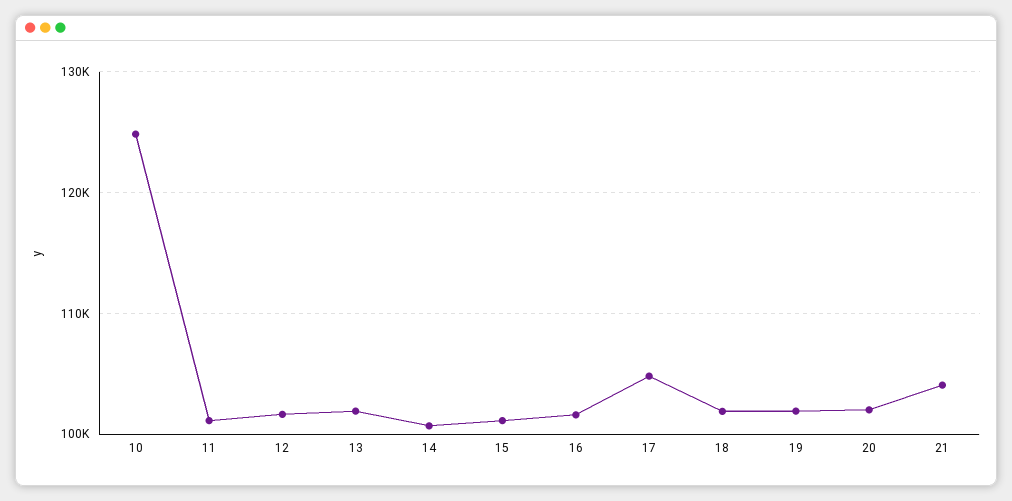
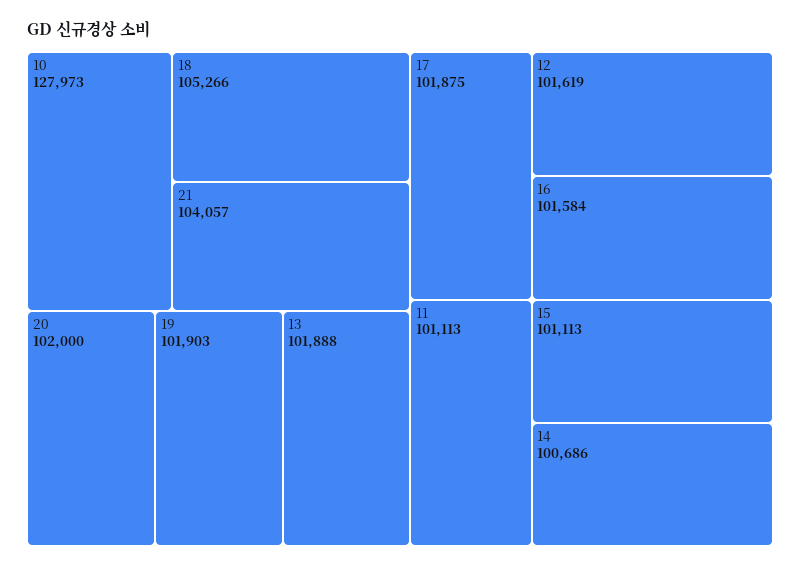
10: 125000 -> 127973
17: 105000 -> 101875
18: 102000 -> 105266

